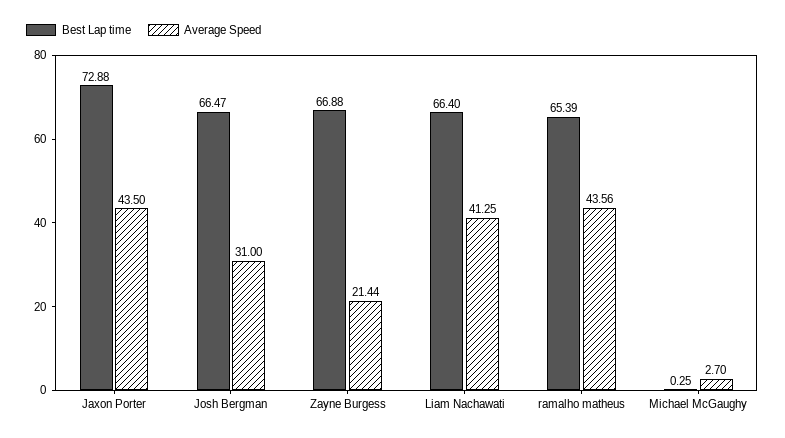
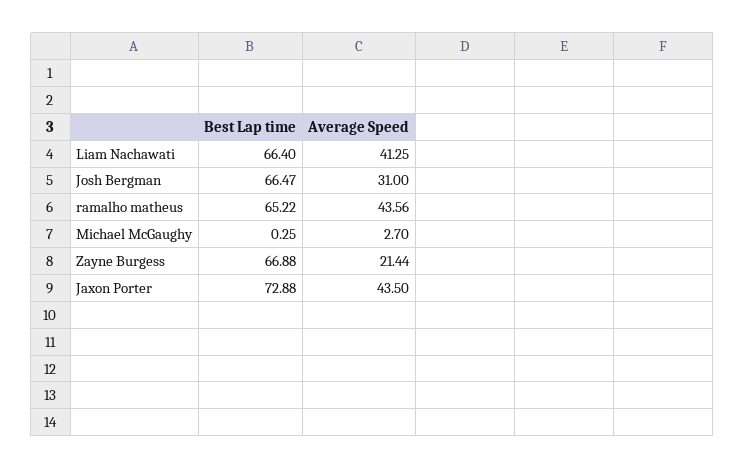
Best Lap time, ramalho matheus: 65.39 -> 65.22

